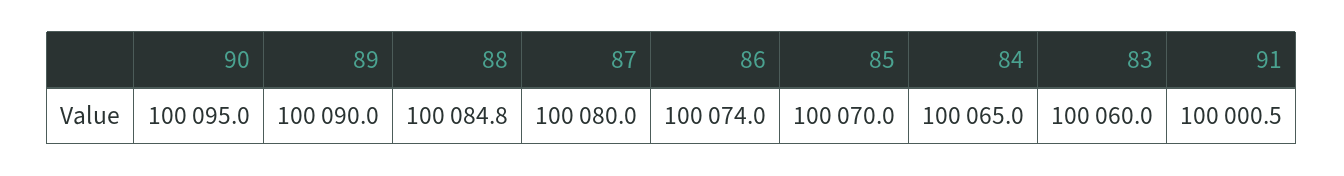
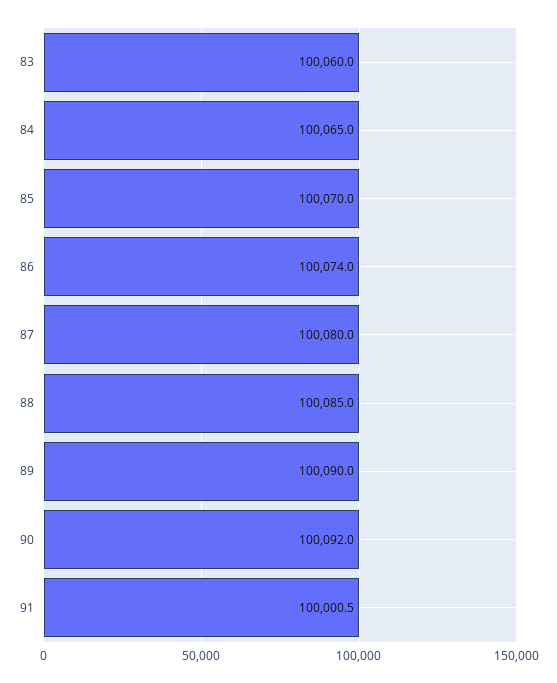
90: 100095 -> 100092
88: 100084.8 -> 100085

